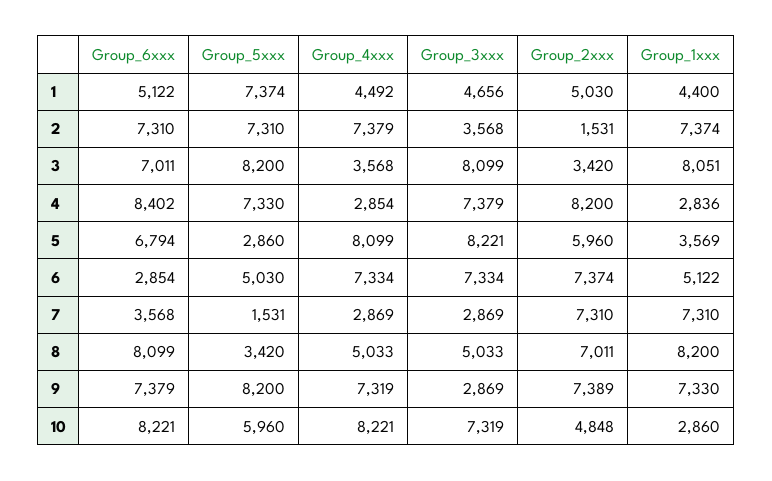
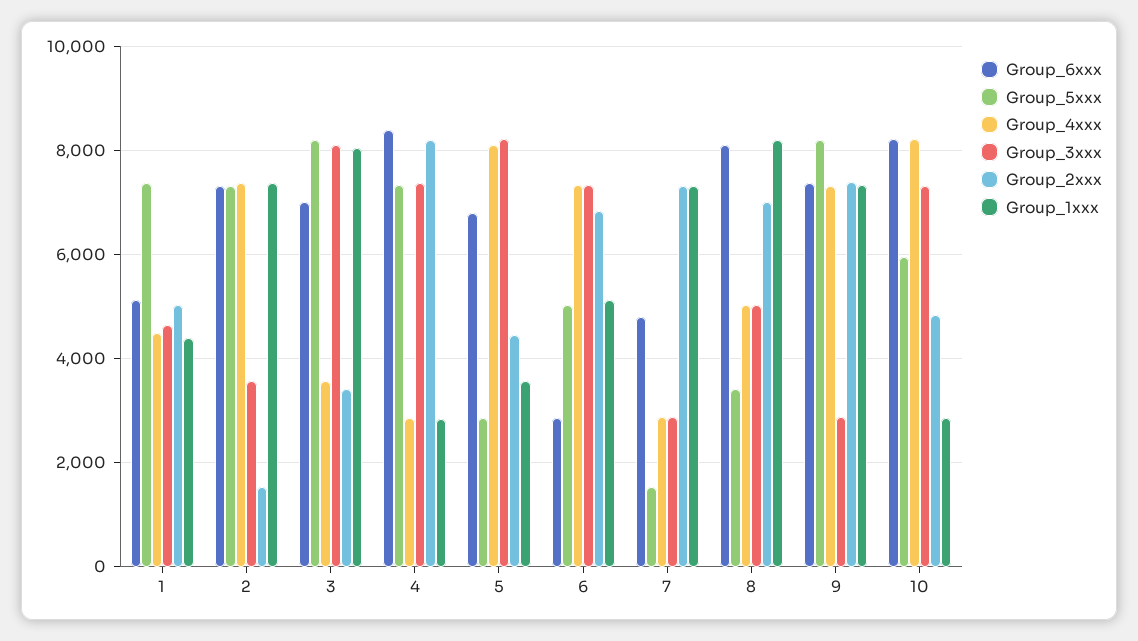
Group_2xxx, 5: 5960 -> 4400
Group_2xxx, 6: 7374 -> 6800
Group_6xxx, 7: 3568 -> 4800

